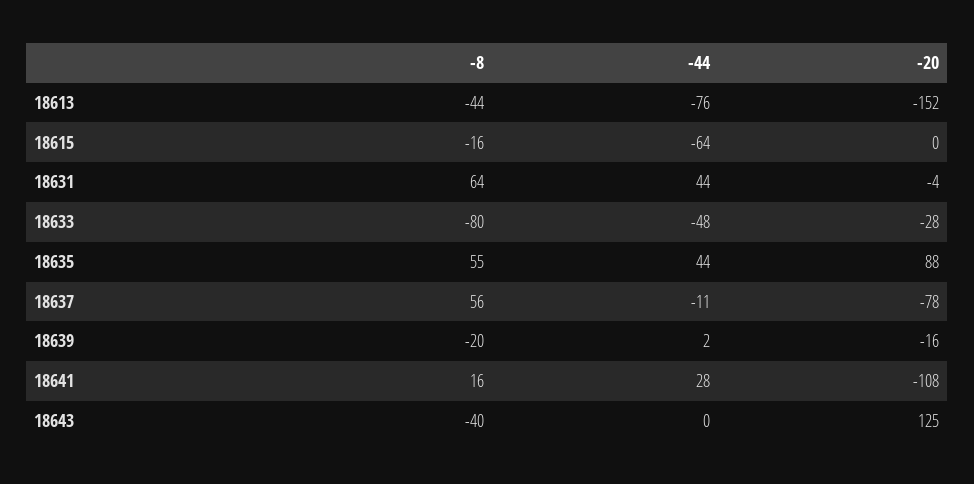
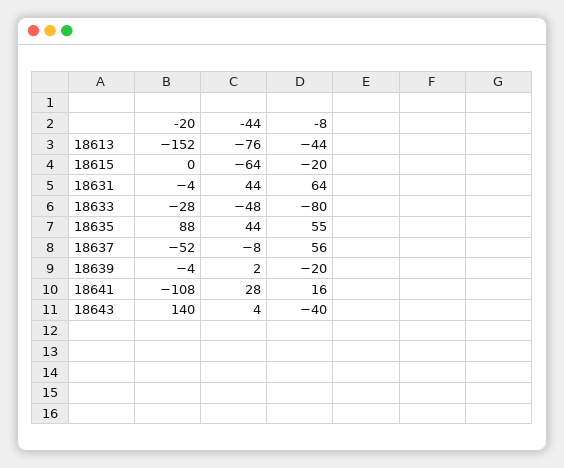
-8, 18615: -16 -> -20
-44, 18637: -11 -> -8
-20, 18637: -78 -> -52
-20, 18639: -16 -> -4
-44, 18643: 0 -> 4
-20, 18643: 125 -> 140

